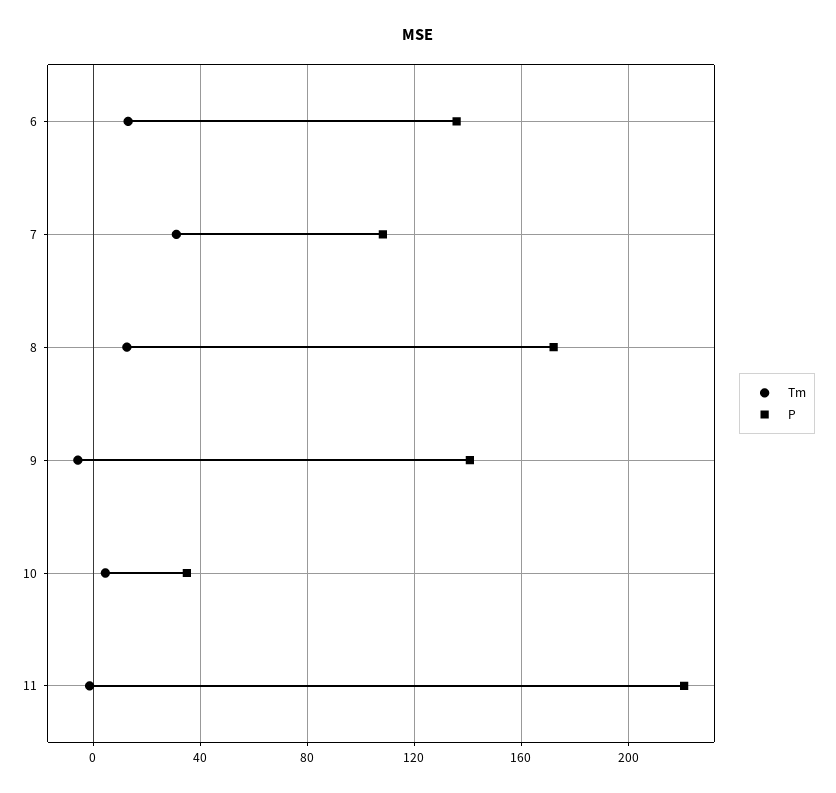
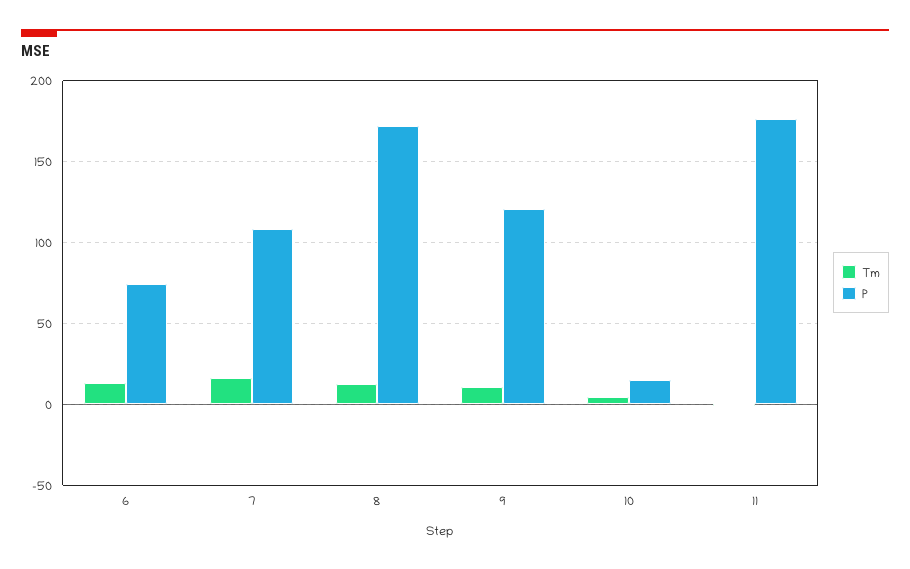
P, 6: 135 -> 75
Tm, 7: 30 -> 15
Tm, 9: -5 -> 10
P, 9: 140 -> 120
P, 10: 35 -> 15
P, 11: 220 -> 175

